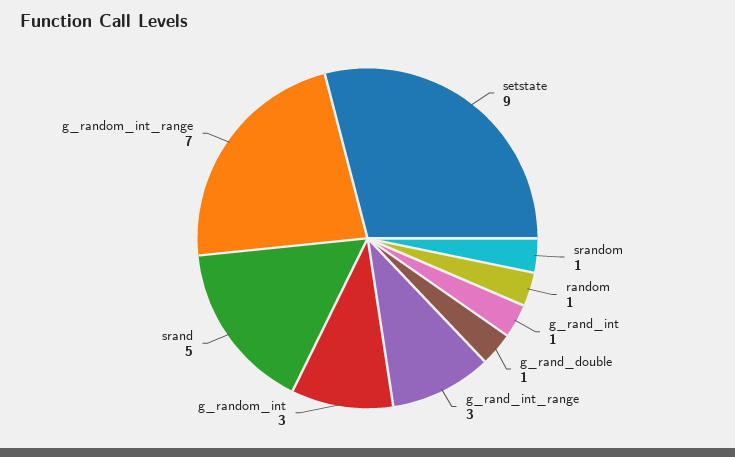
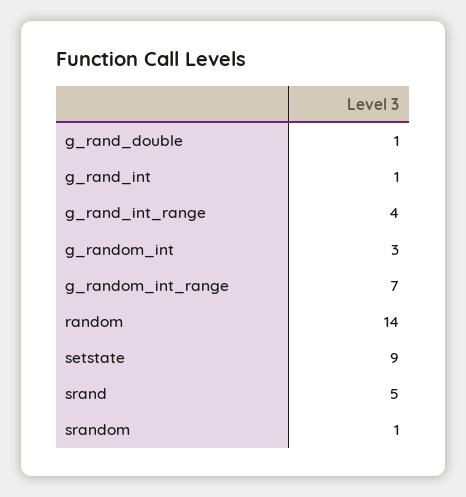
random: 1 -> 14
g_rand_int_range: 3 -> 4

